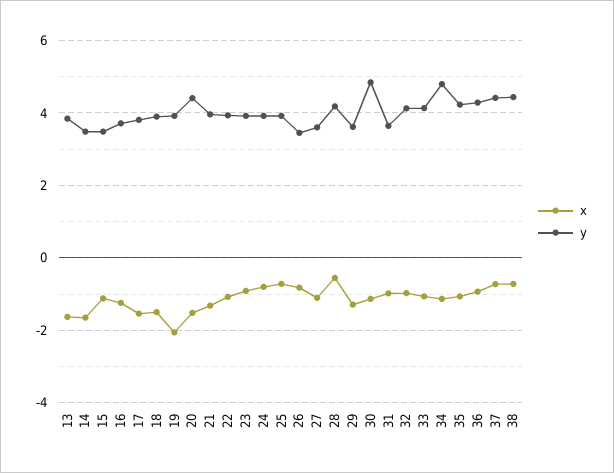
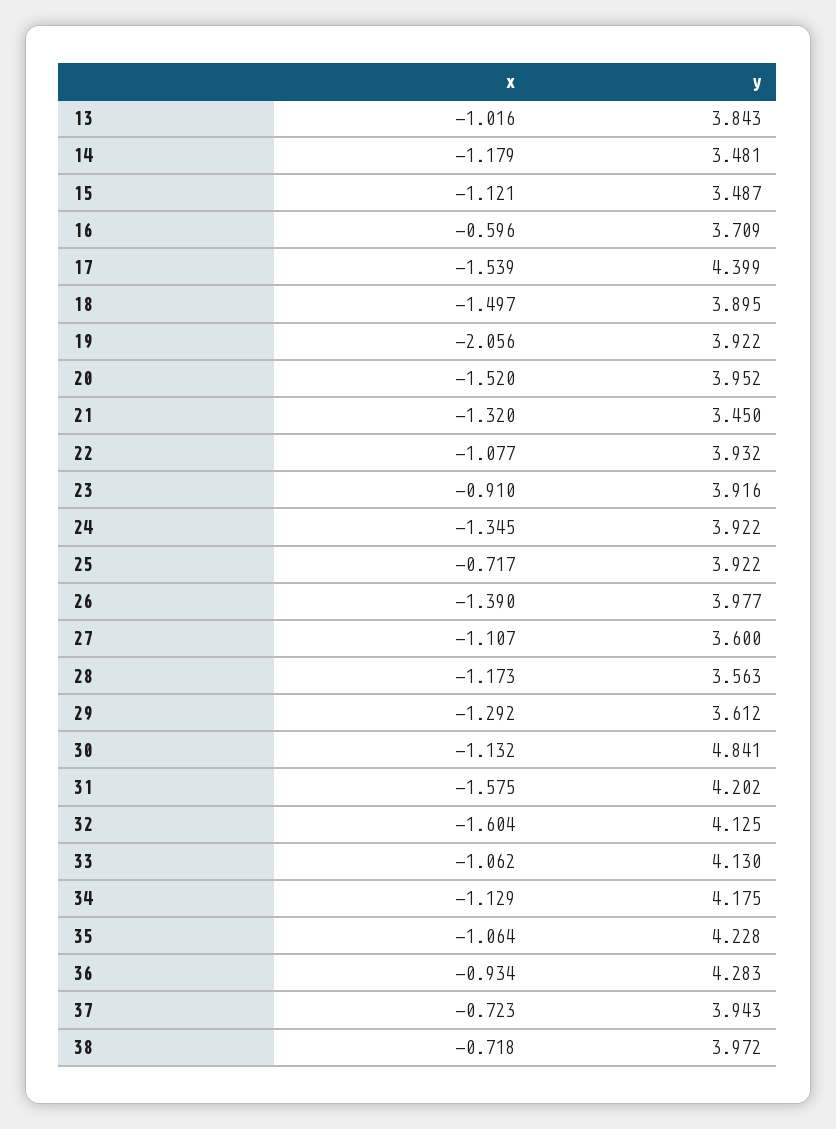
x, 13: -1.6 -> -1.016
x, 14: -1.6 -> -1.179
x, 16: -1.2 -> -0.596
y, 17: 3.8 -> 4.399
y, 20: 4.4 -> 3.952
y, 21: 4 -> 3.45
x, 24: -0.8 -> -1.345
x, 26: -0.8 -> -1.39
y, 26: 3.4 -> 3.977
x, 28: -0.6 -> -1.173
y, 28: 4.2 -> 3.563
x, 31: -1 -> -1.575
y, 31: 3.6 -> 4.202
x, 32: -1 -> -1.604
y, 34: 4.8 -> 4.175
y, 37: 4.4 -> 3.943
y, 38: 4.4 -> 3.972

